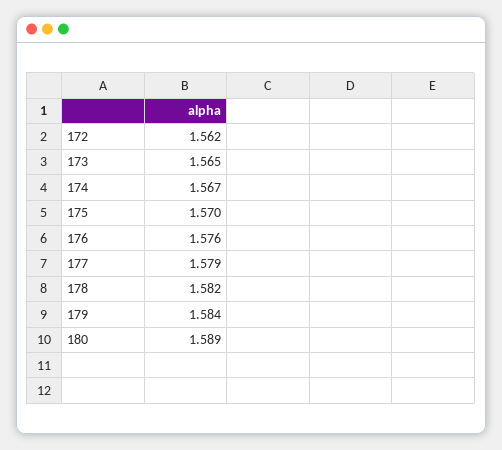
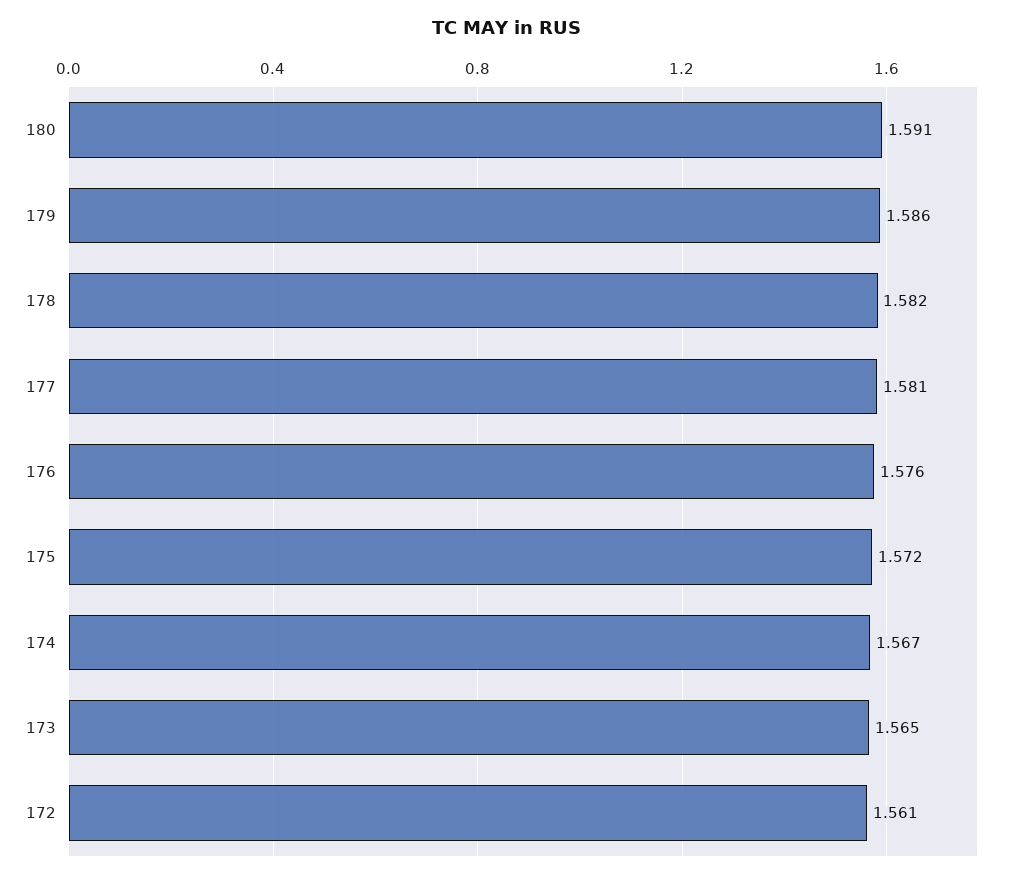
172: 1.562 -> 1.561
175: 1.57 -> 1.572
177: 1.579 -> 1.581
179: 1.584 -> 1.586
180: 1.589 -> 1.591

